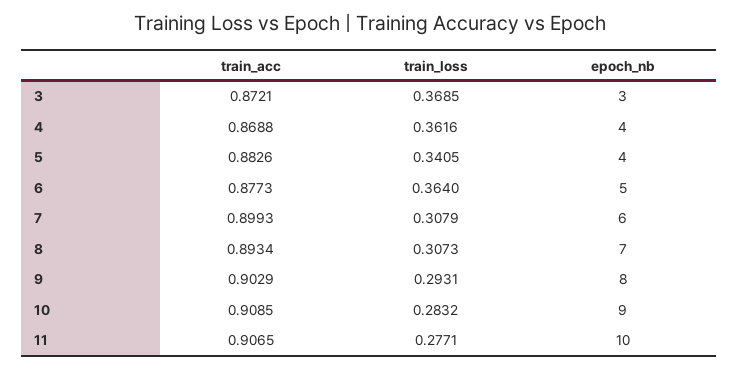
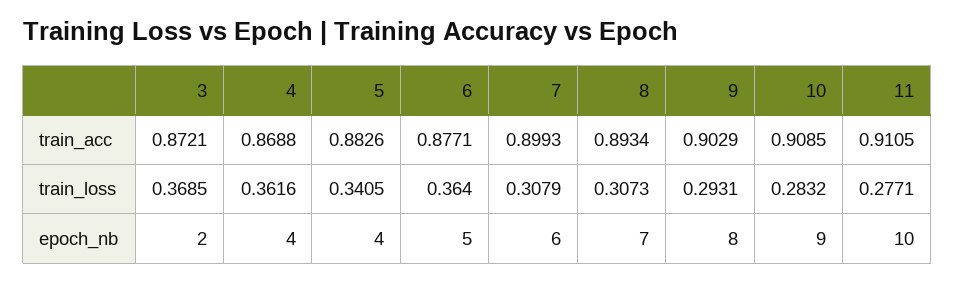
epoch_nb, 3: 3 -> 2
train_acc, 6: 0.8773 -> 0.8771
train_acc, 11: 0.9065 -> 0.9105

